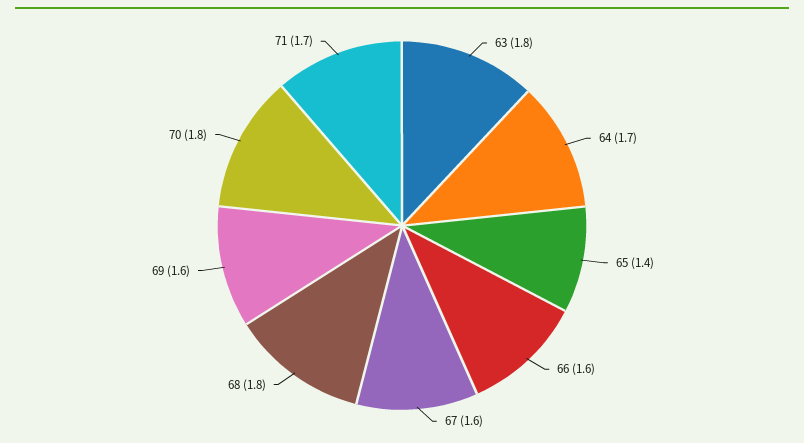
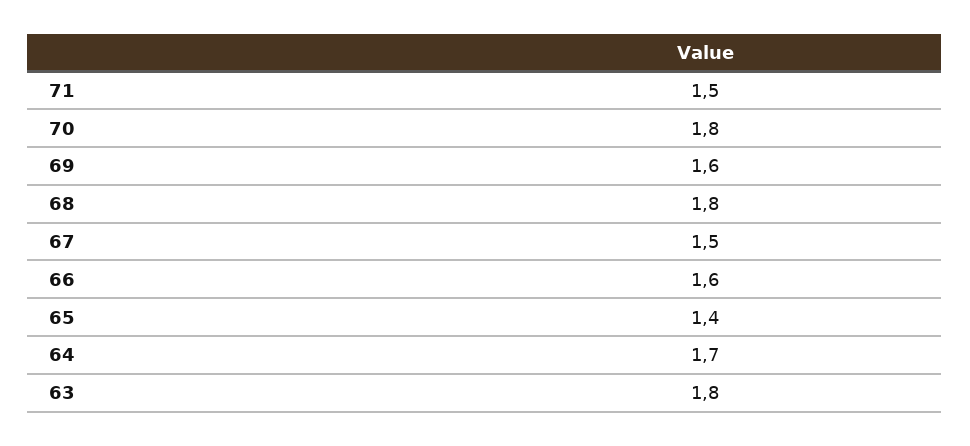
67: 1.6 -> 1.5
71: 1.7 -> 1.5

